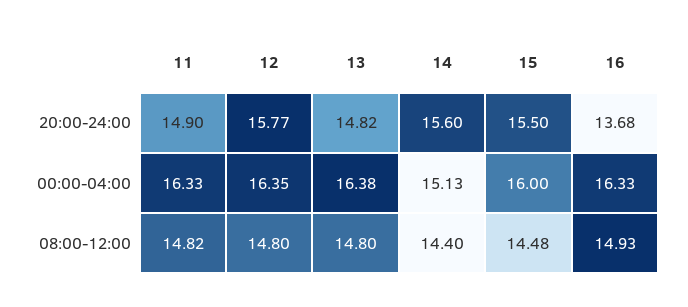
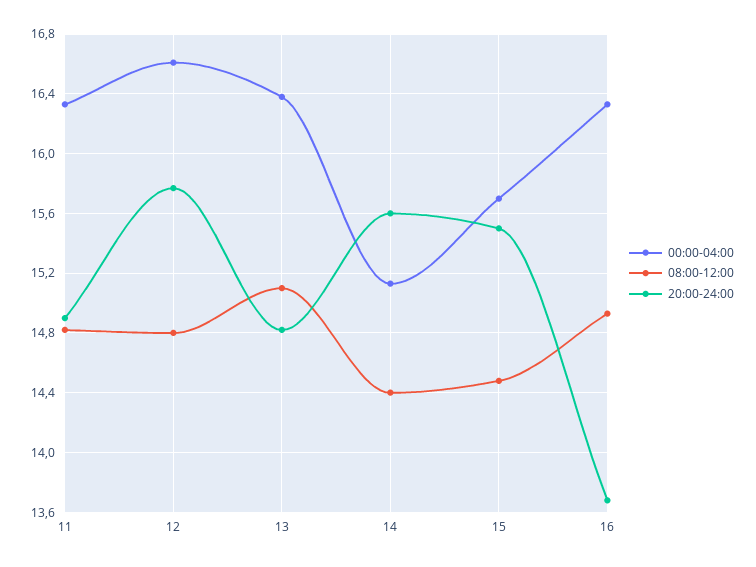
00:00-04:00, 12: 16.35 -> 16.6
00:00-04:00, 15: 16 -> 15.7
08:00-12:00, 13: 14.8 -> 15.1

